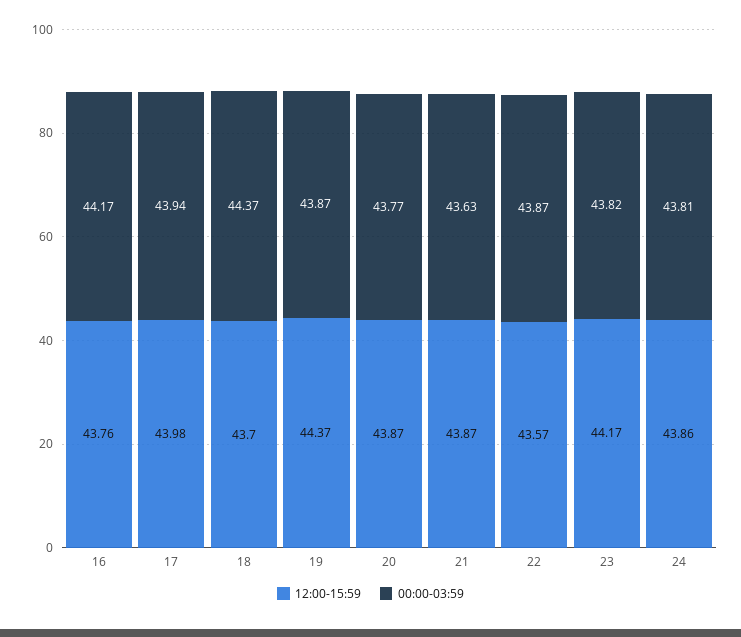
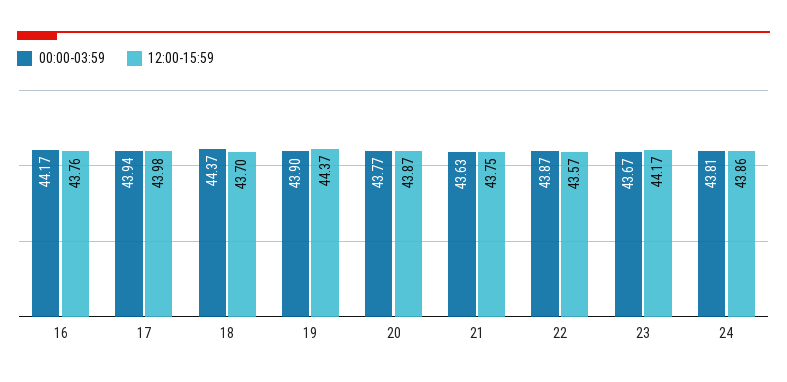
00:00-03:59, 19: 43.87 -> 43.9
12:00-15:59, 21: 43.87 -> 43.75
00:00-03:59, 23: 43.82 -> 43.67

